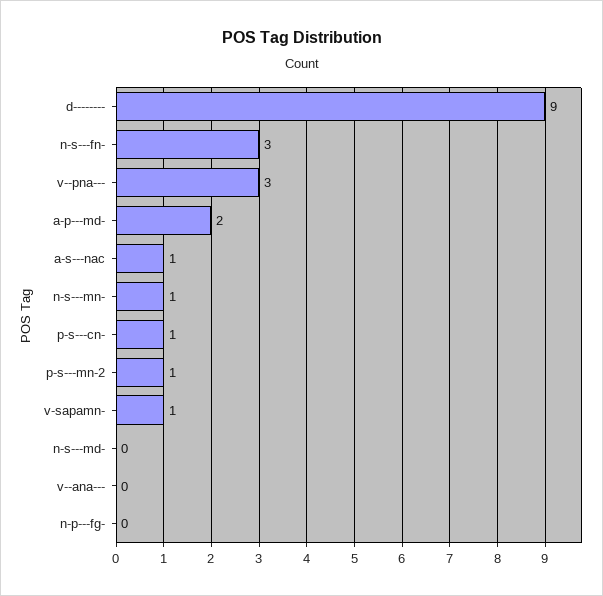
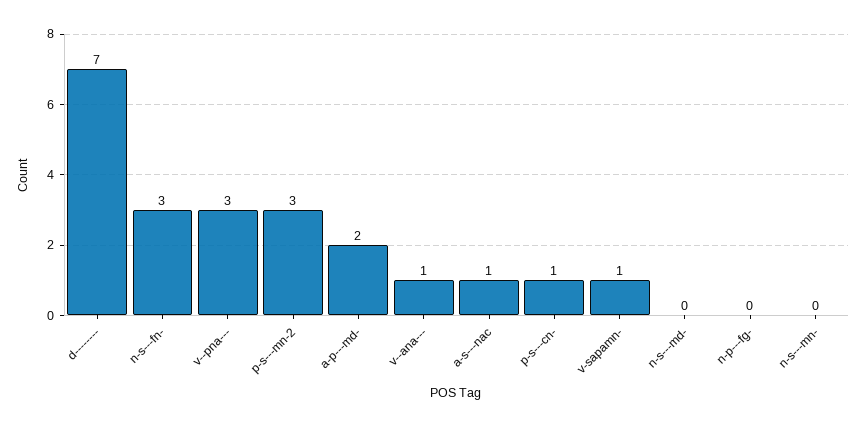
d--------: 9 -> 7
n-s---mn-: 1 -> 0
p-s---mn-2: 1 -> 3
v--ana---: 0 -> 1

